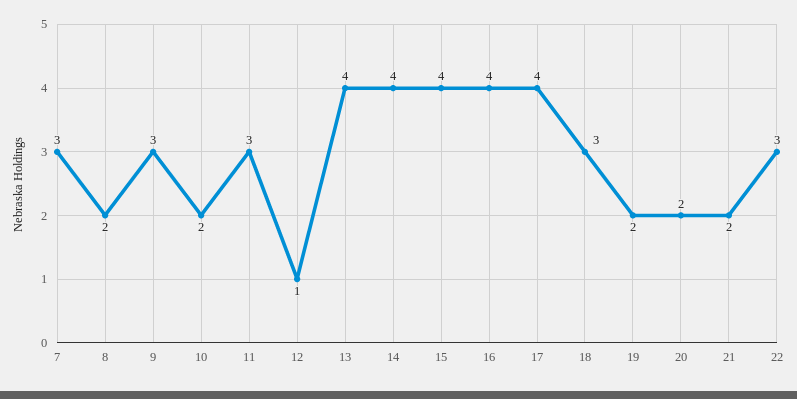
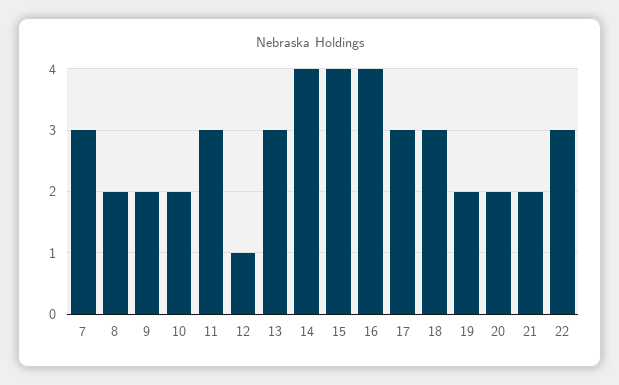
9: 3 -> 2
13: 4 -> 3
17: 4 -> 3

